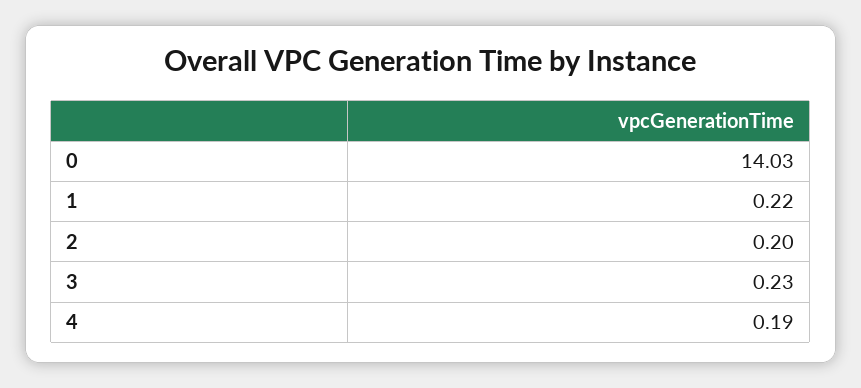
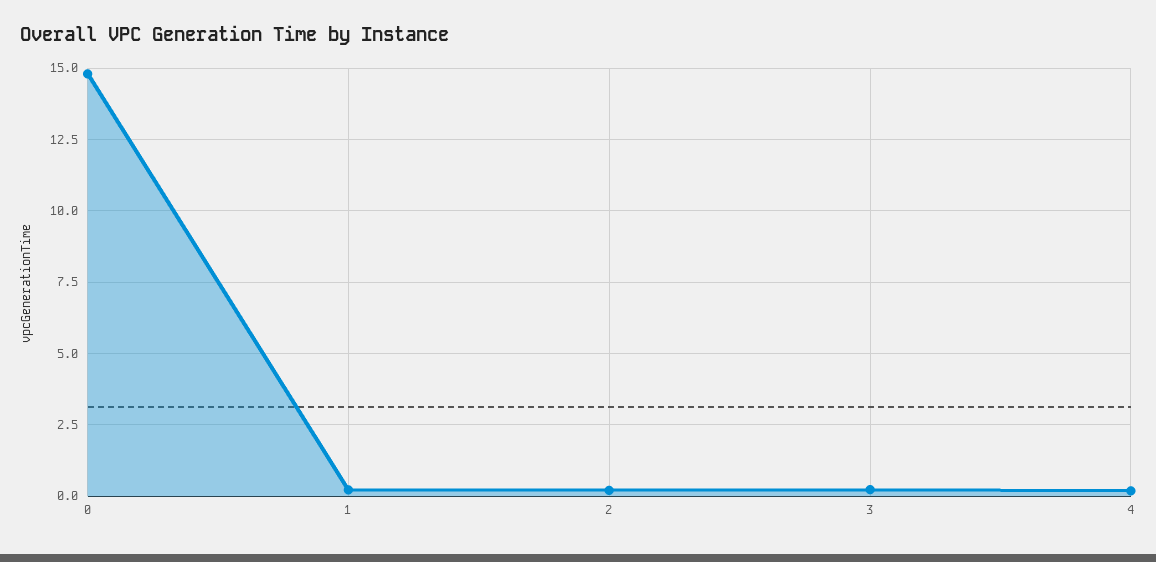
0: 14.03 -> 14.75

